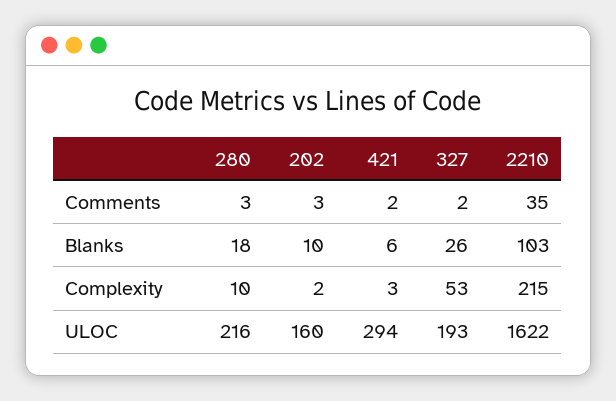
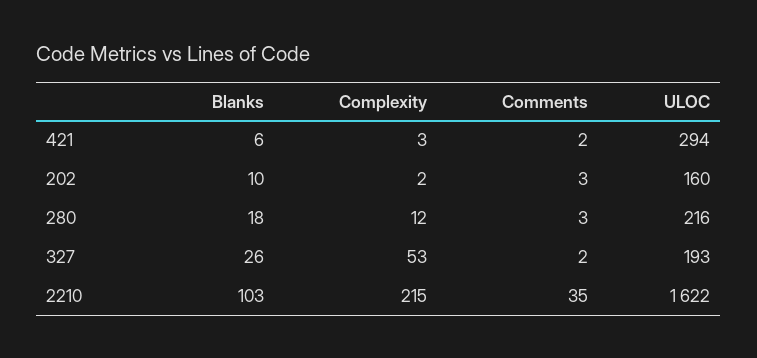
280, Complexity: 10 -> 12

